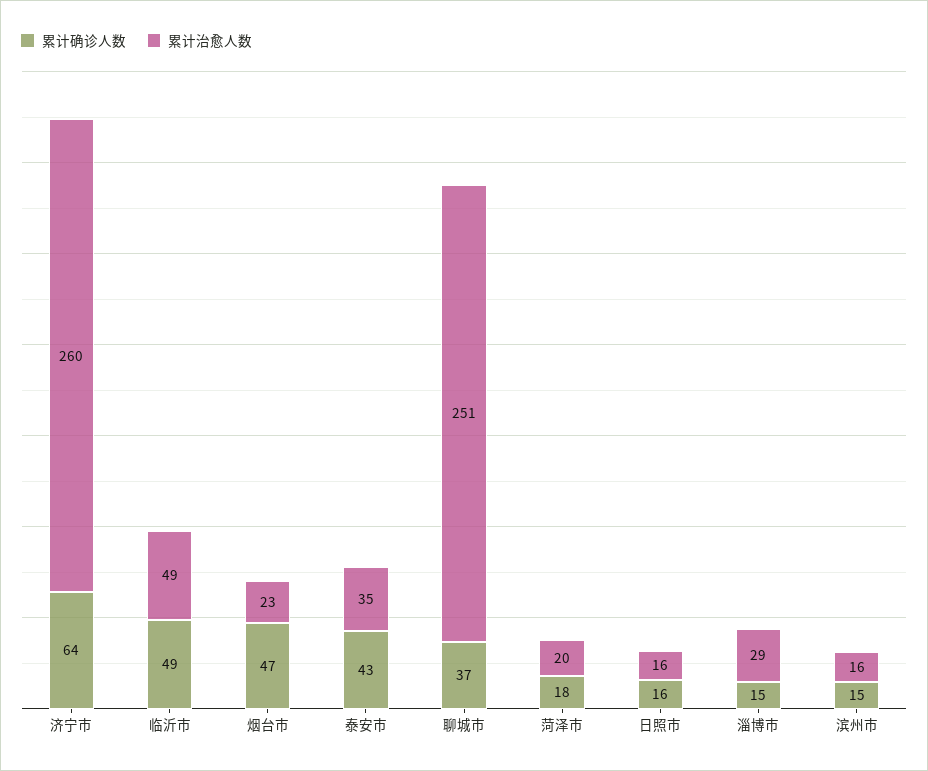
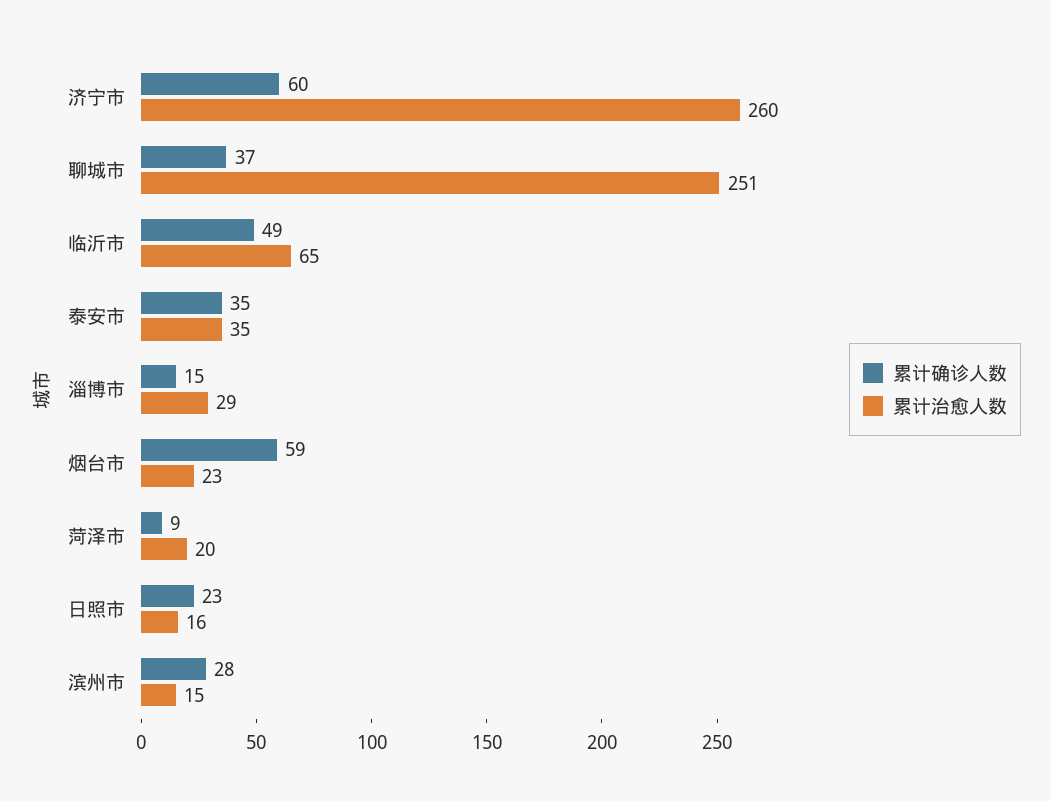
累计确诊人数, 济宁市: 64 -> 60
累计治愈人数, 临沂市: 49 -> 65
累计确诊人数, 烟台市: 47 -> 59
累计确诊人数, 泰安市: 43 -> 35
累计确诊人数, 菏泽市: 18 -> 9
累计确诊人数, 日照市: 16 -> 23
累计确诊人数, 滨州市: 15 -> 28
累计治愈人数, 滨州市: 16 -> 15

